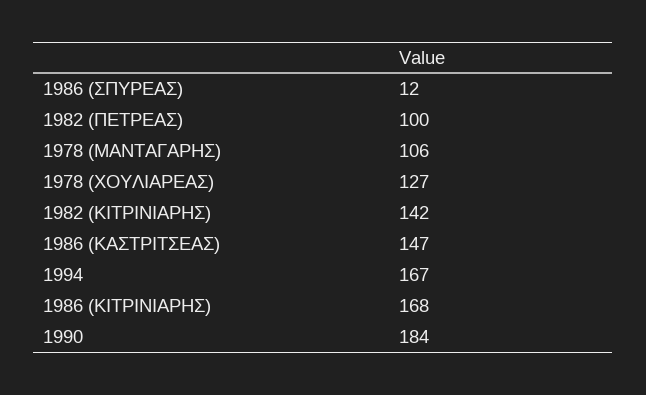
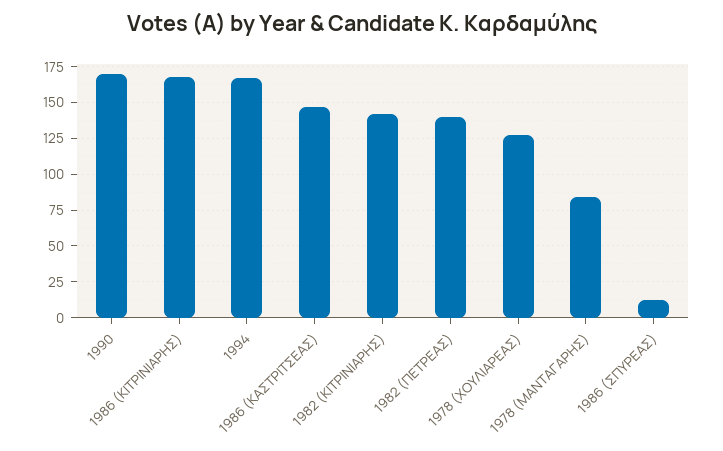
1982 (ΠΕΤΡΕΑΣ): 100 -> 140
1978 (ΜΑΝΤΑΓΑΡΗΣ): 106 -> 85
1990: 184 -> 170

